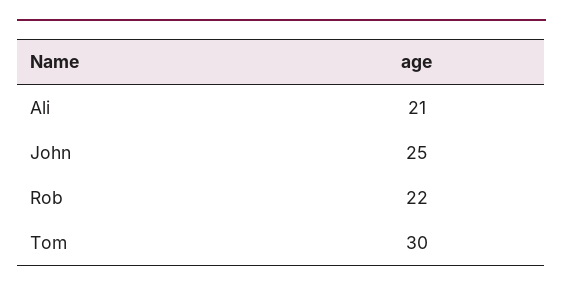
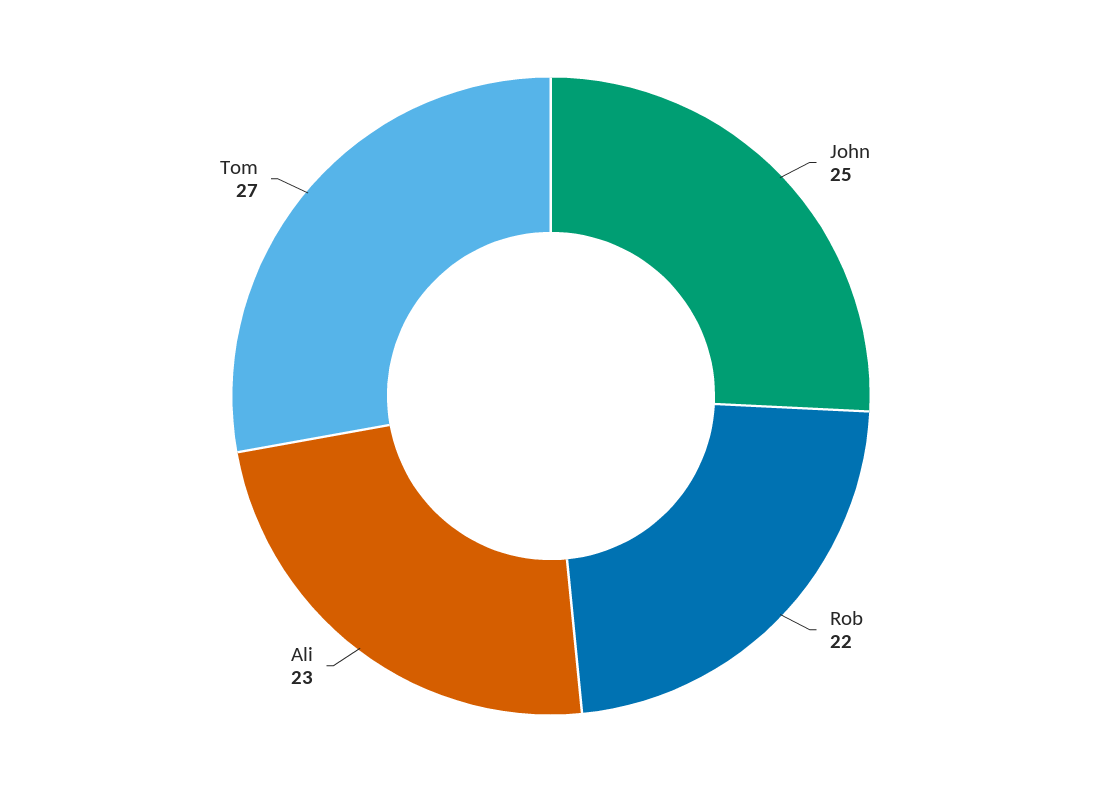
Ali: 21 -> 23
Tom: 30 -> 27

